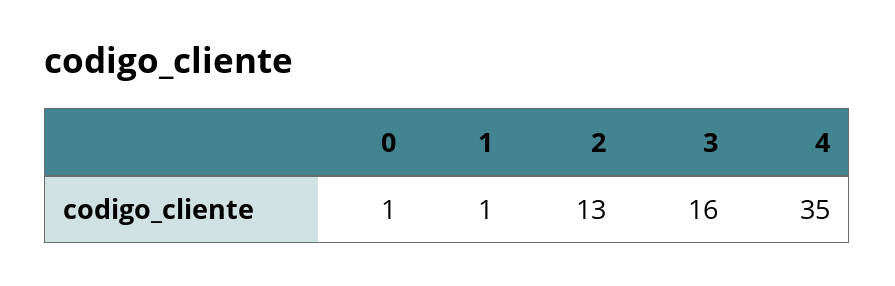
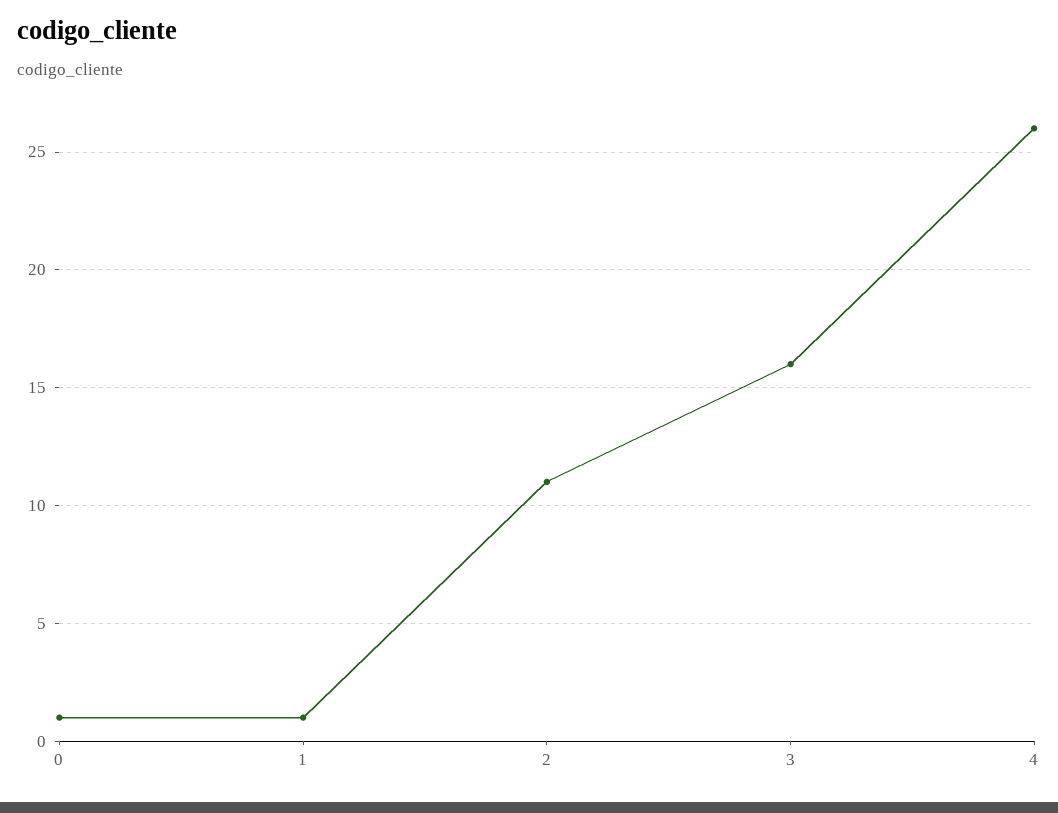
2: 13 -> 11
4: 35 -> 26

